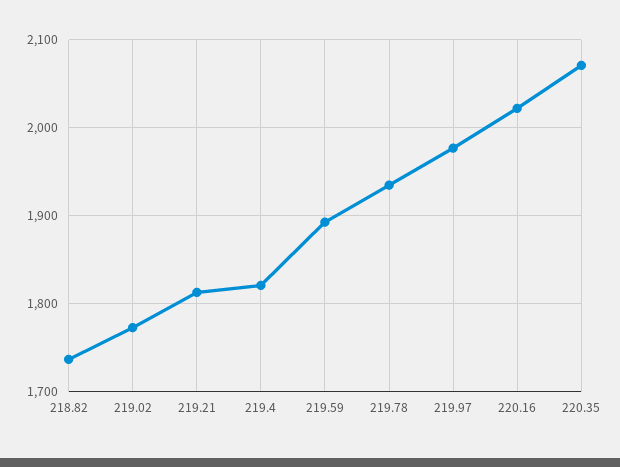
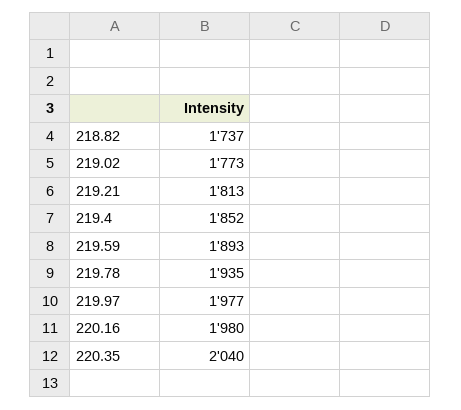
219.4: 1820 -> 1852
220.16: 2020 -> 1980
220.35: 2070 -> 2040

